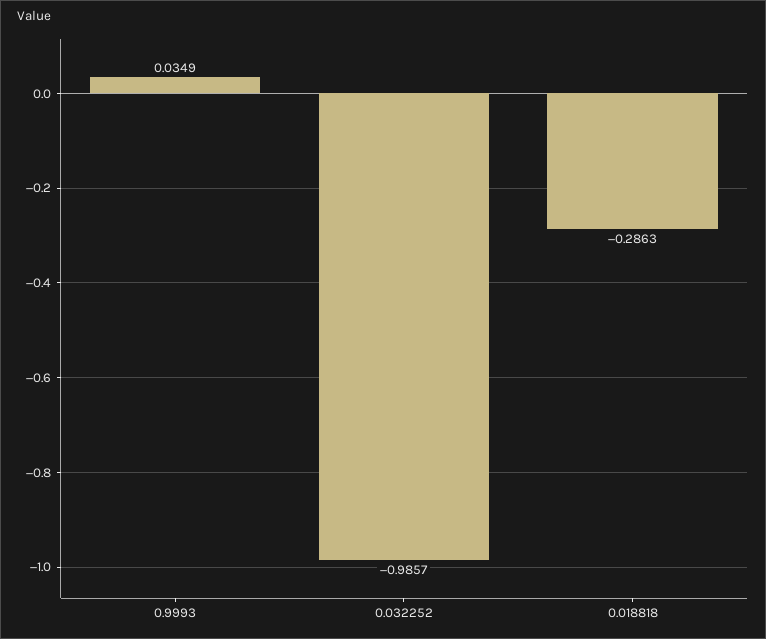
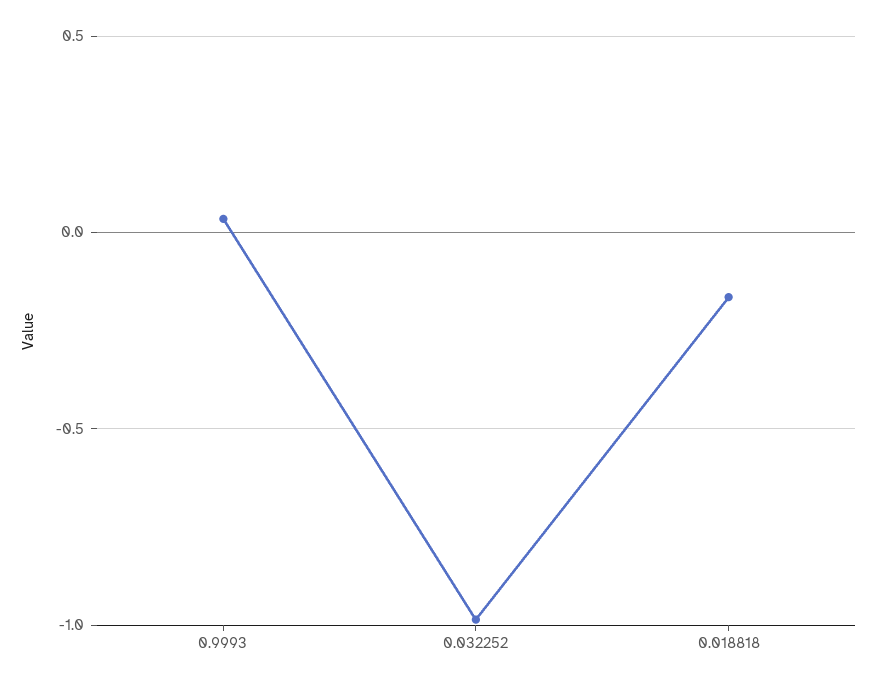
0.018818: -0.2863 -> -0.15

